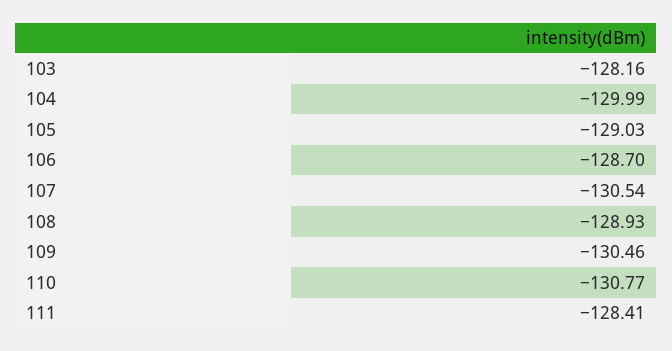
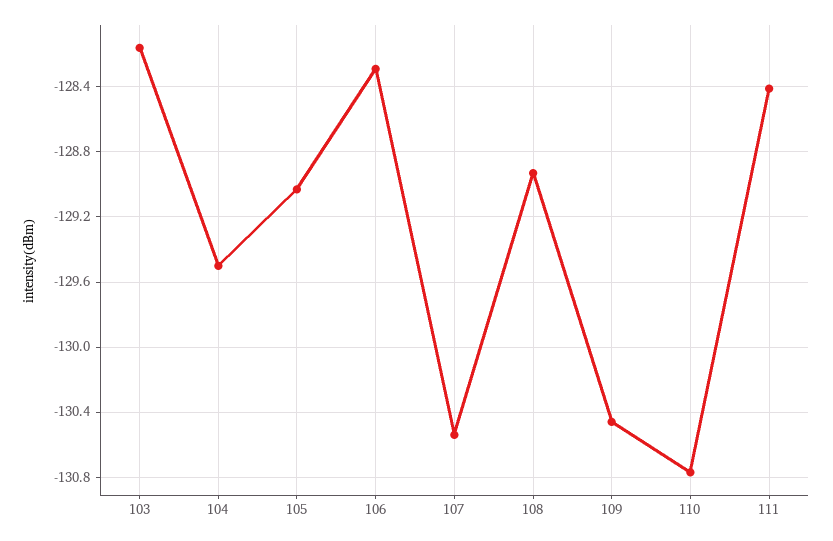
104: -129.99 -> -129.5
106: -128.7 -> -128.3

